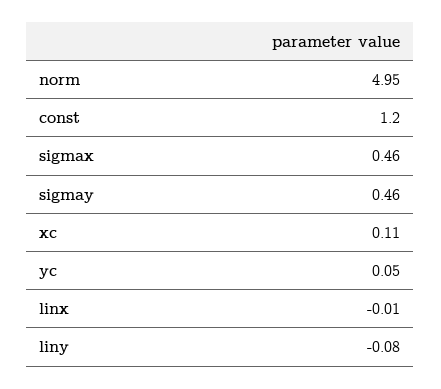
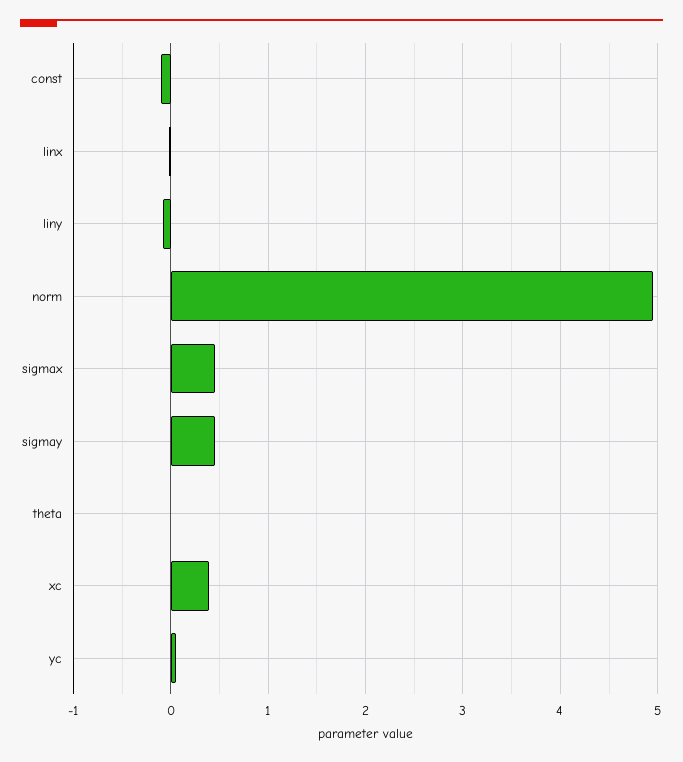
const: 1.2 -> -0.1
xc: 0.11 -> 0.4
theta: none -> 0

